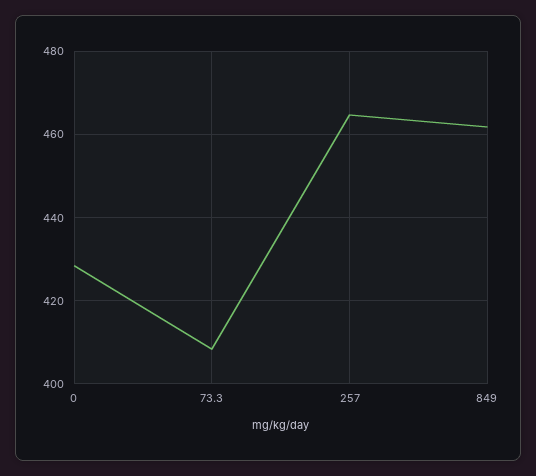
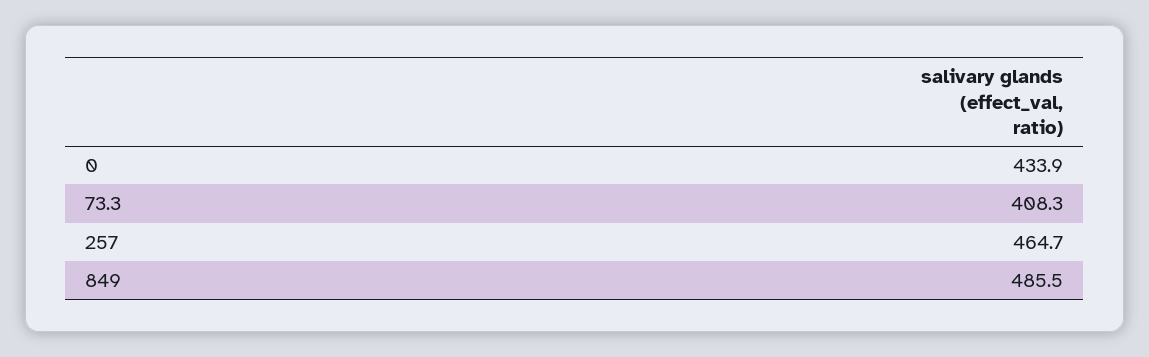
0: 428 -> 433.9
849: 462 -> 485.5

